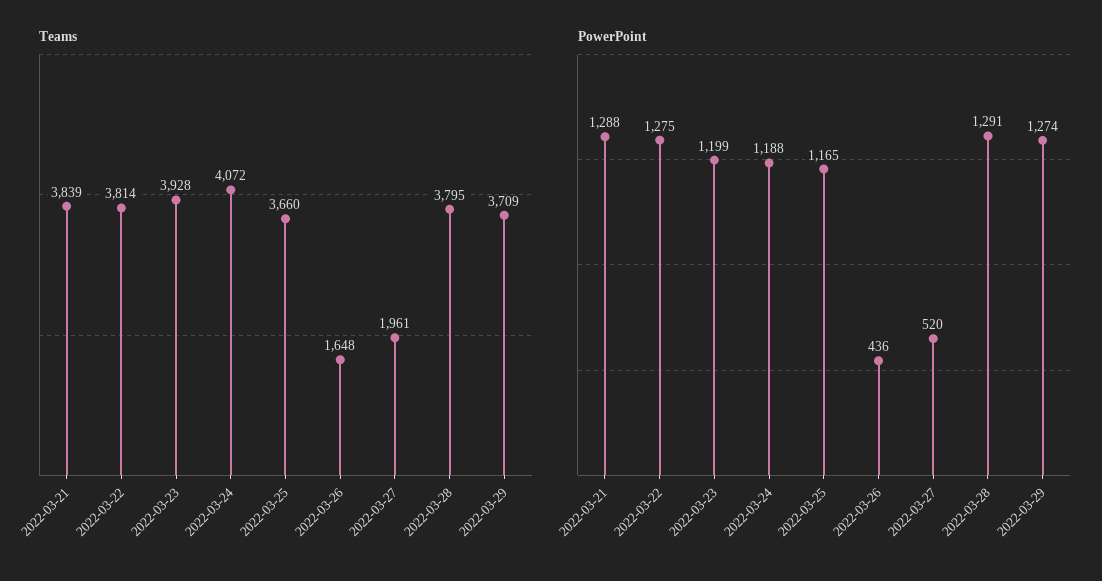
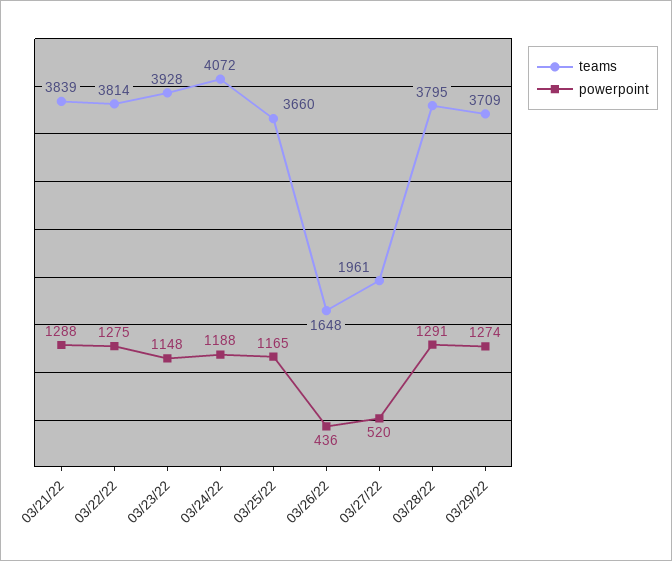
PowerPoint, 2022-03-23: 1199 -> 1148

